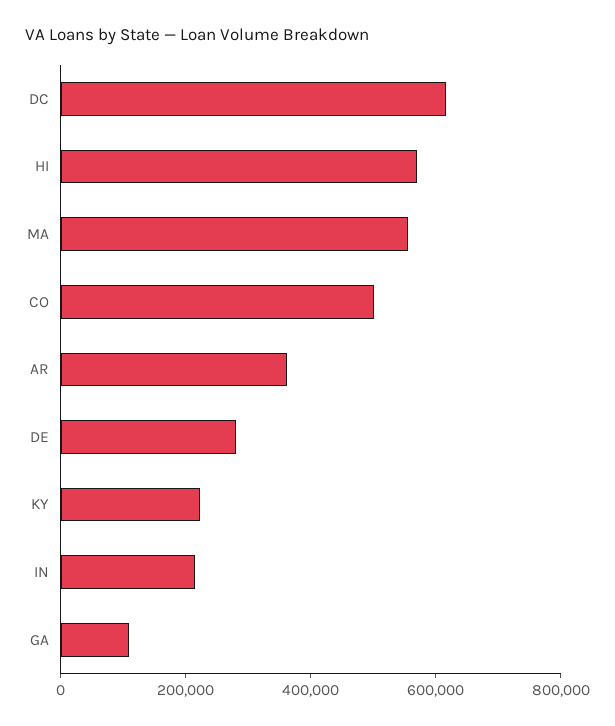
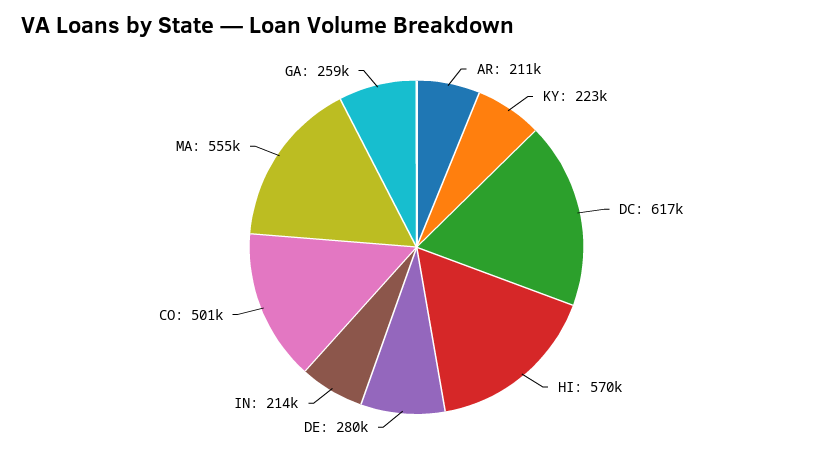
AR: 350000 -> 211000
GA: 100000 -> 259000

